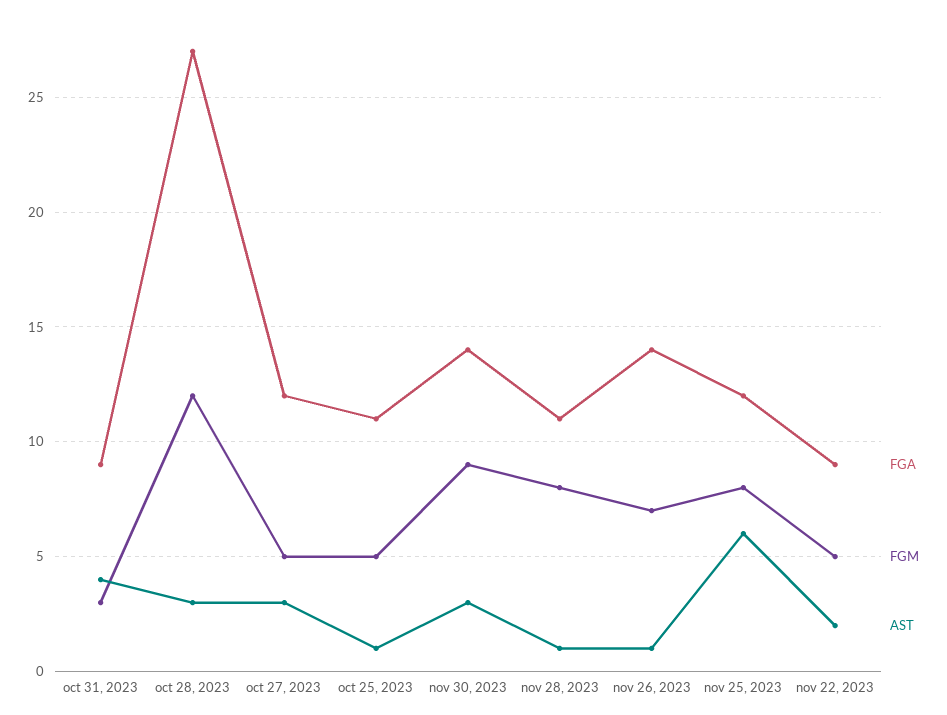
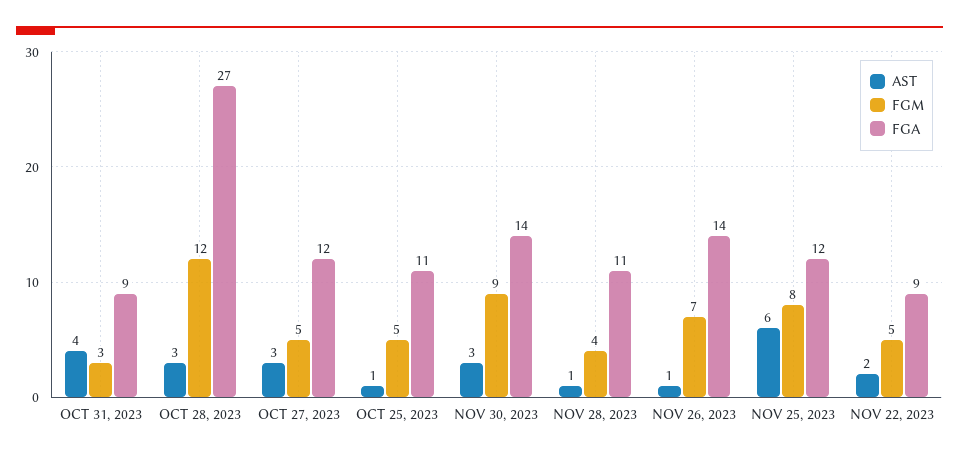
FGM, nov 28, 2023: 8 -> 4

